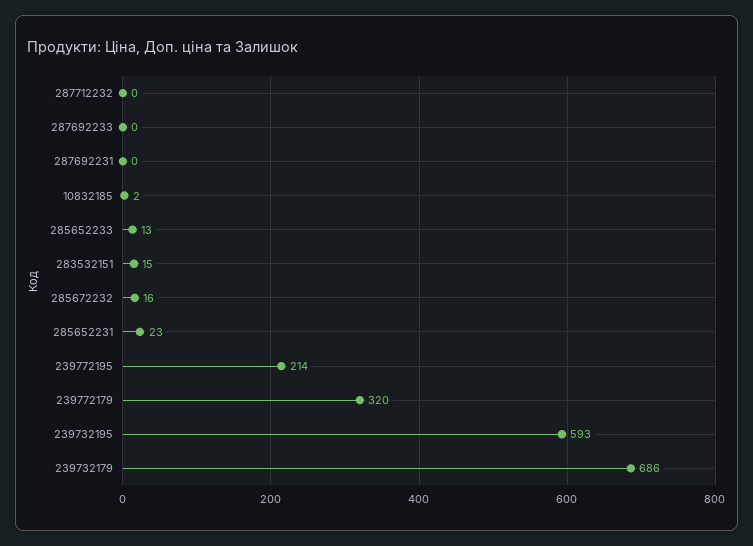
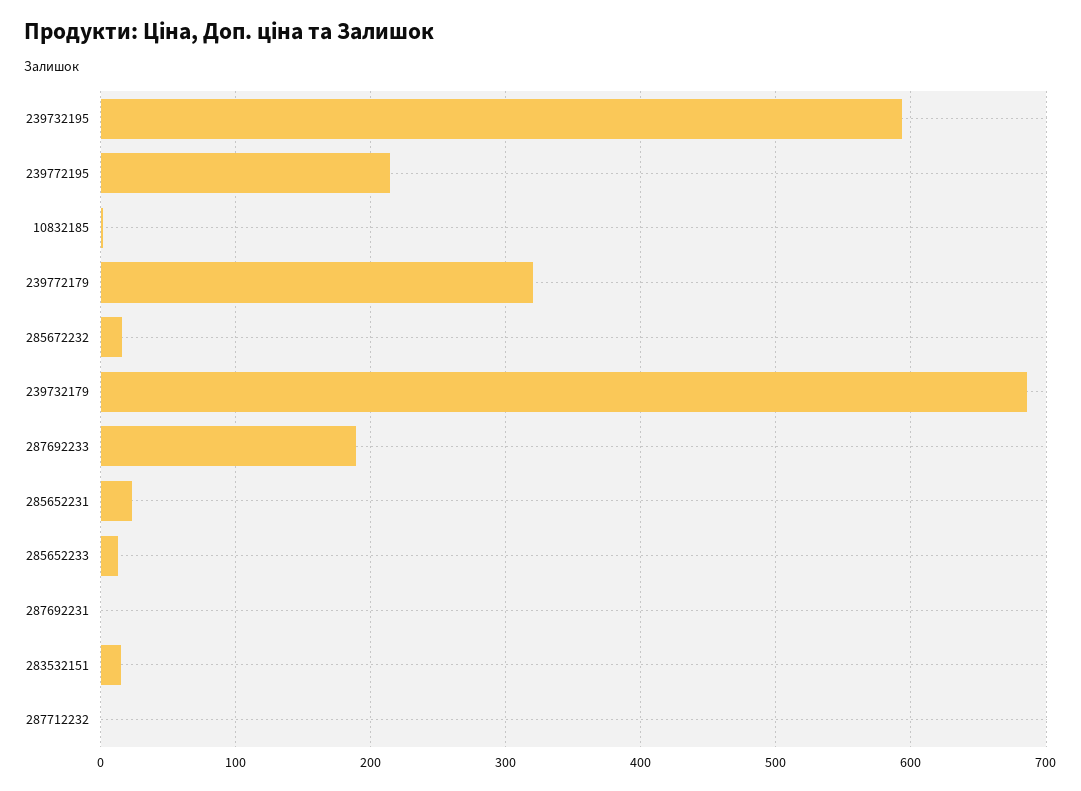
287692233: 0 -> 190

